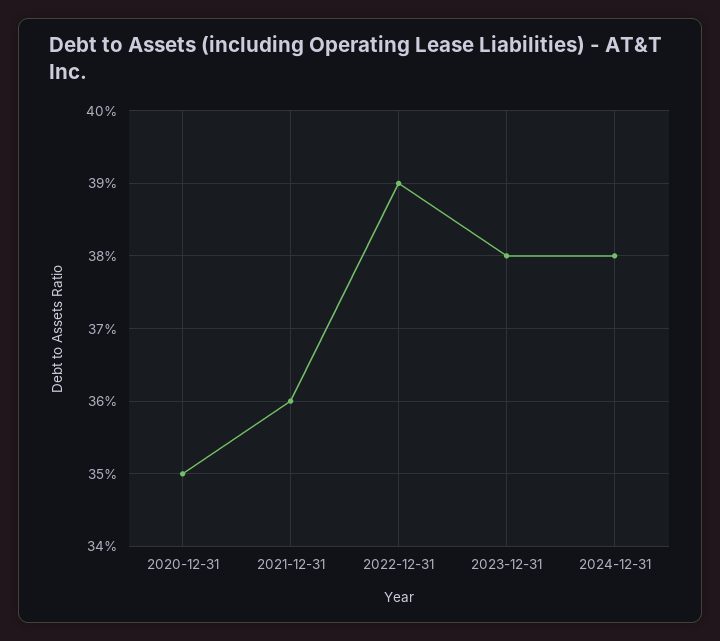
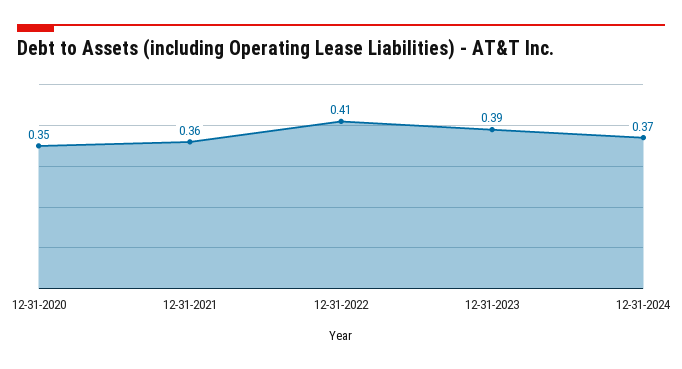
2022-12-31: 0.39 -> 0.41
2023-12-31: 0.38 -> 0.39
2024-12-31: 0.38 -> 0.37

